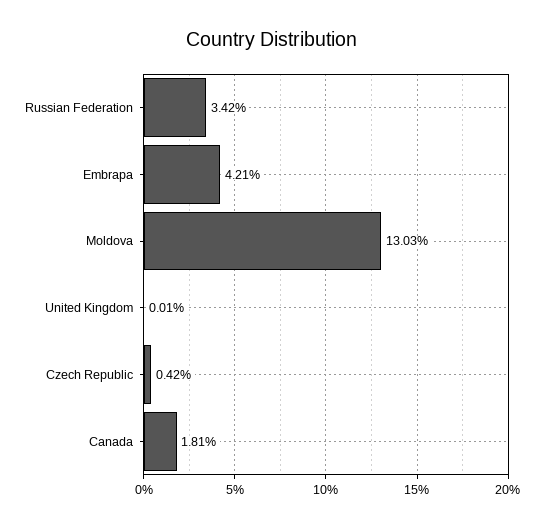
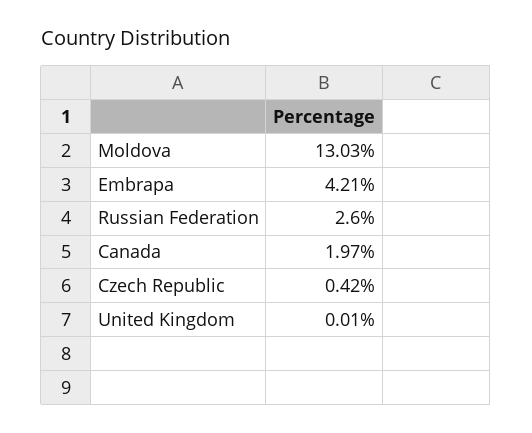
Russian Federation: 3.42 -> 2.6
Canada: 1.81 -> 1.97

